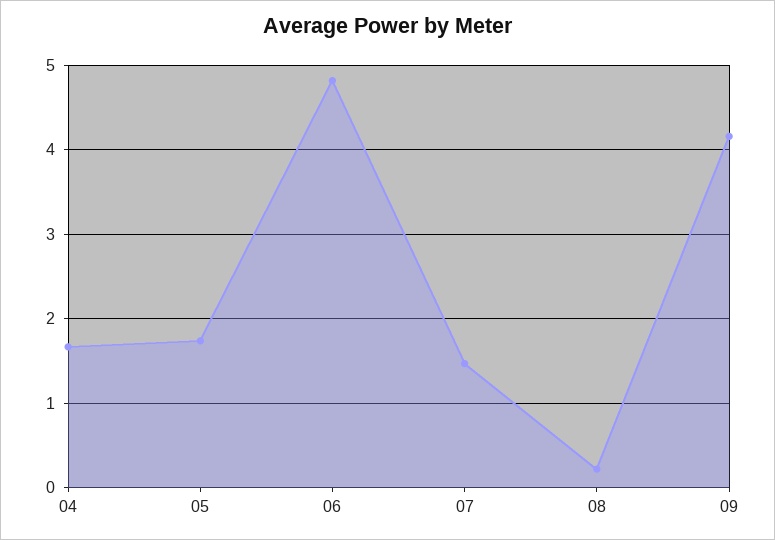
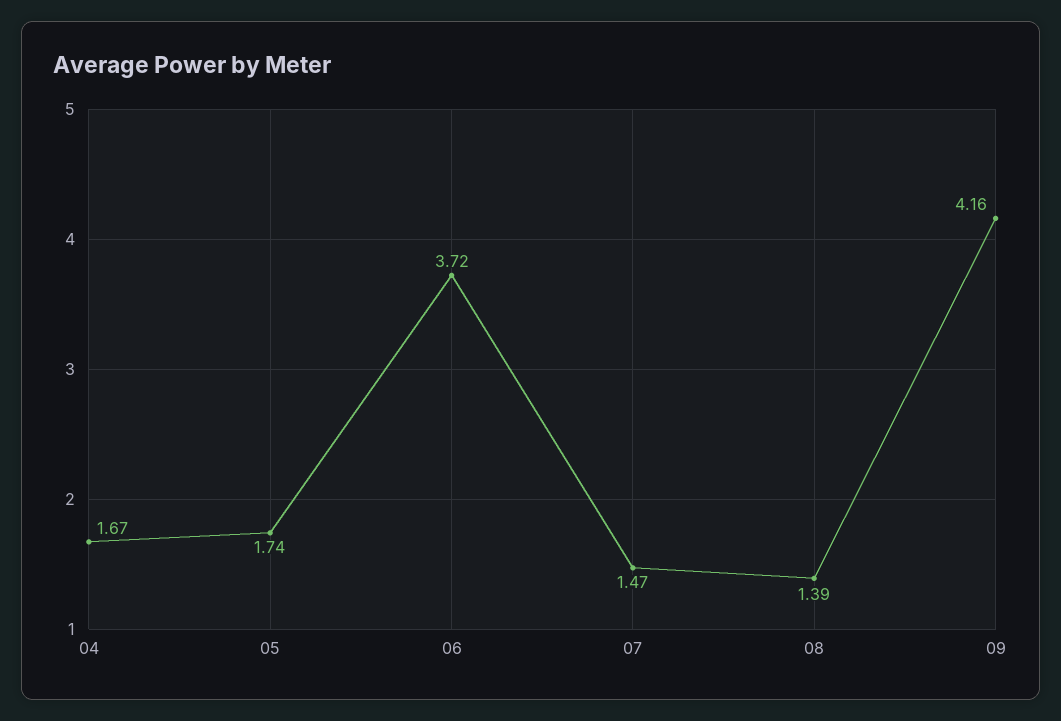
06: 4.8 -> 3.72
08: 0.2 -> 1.39

